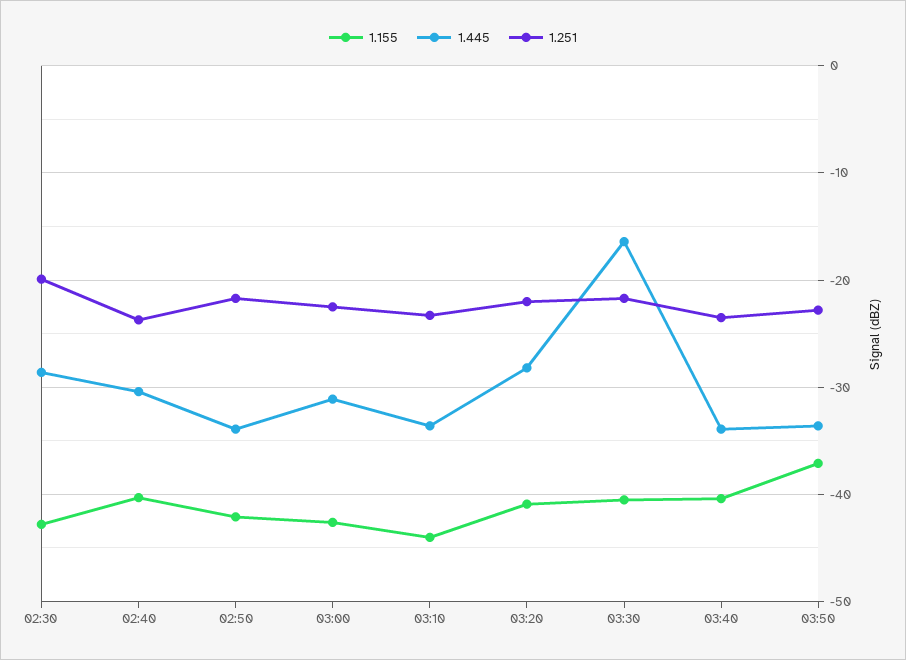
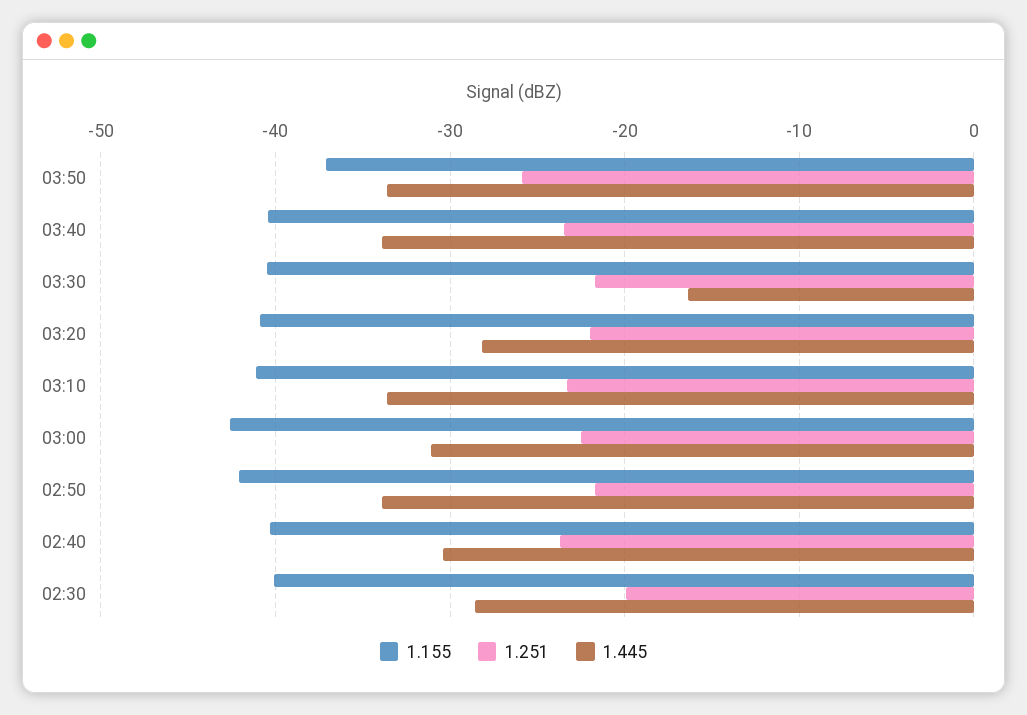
1.155, 02:30: -43 -> -40
1.155, 03:10: -44 -> -41
1.251, 03:50: -23 -> -26

